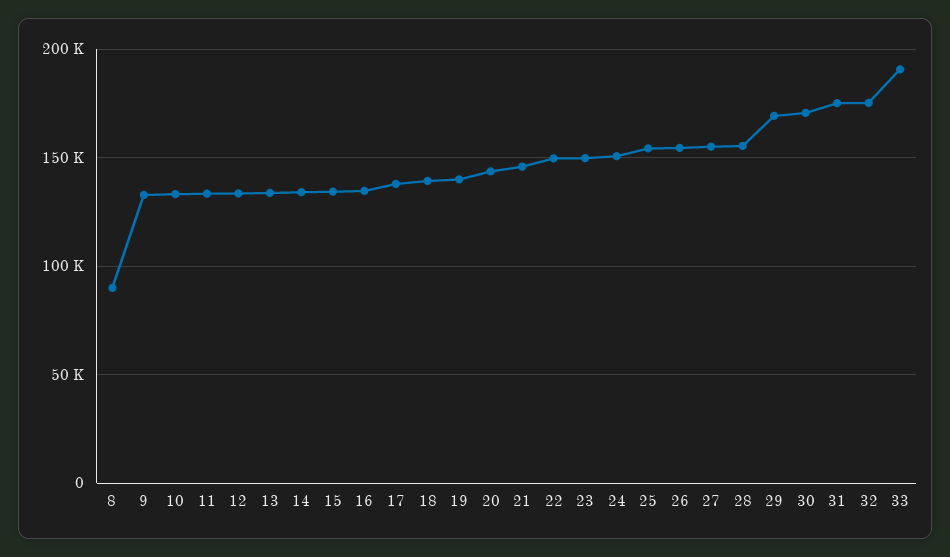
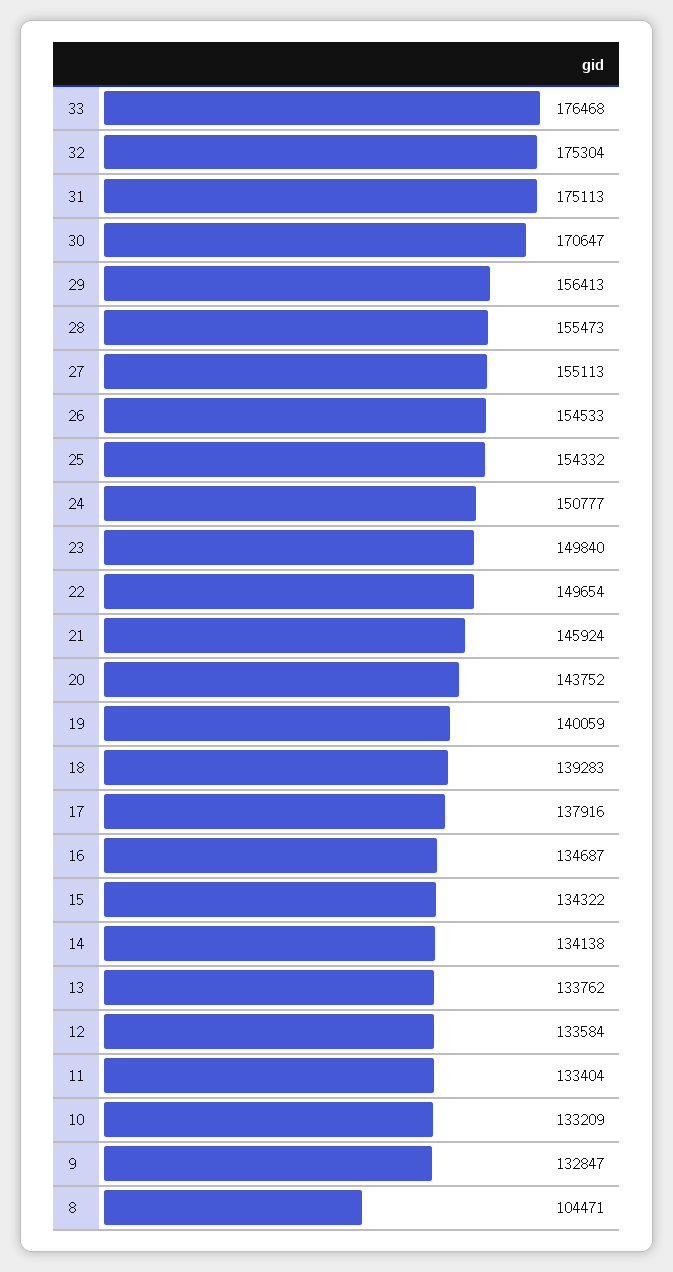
8: 90000 -> 104471
29: 170000 -> 156413
33: 190000 -> 176468

